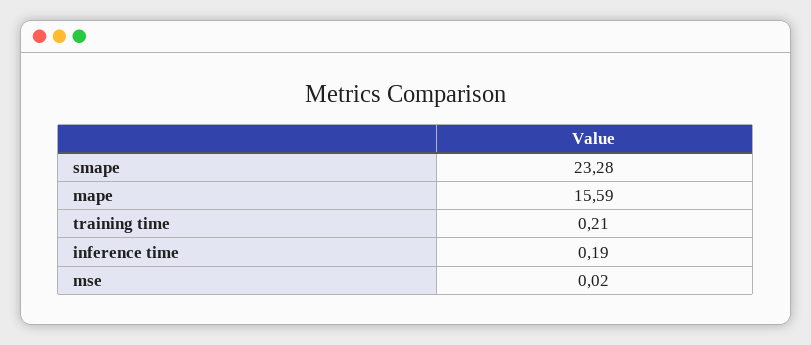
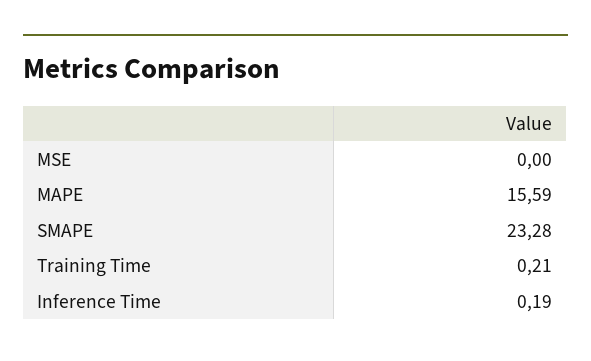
mse: 0.02 -> 0

